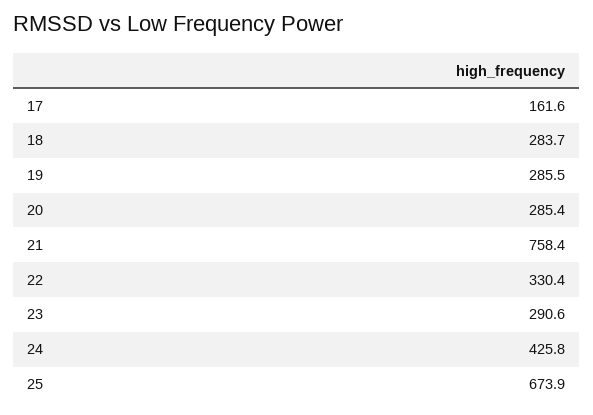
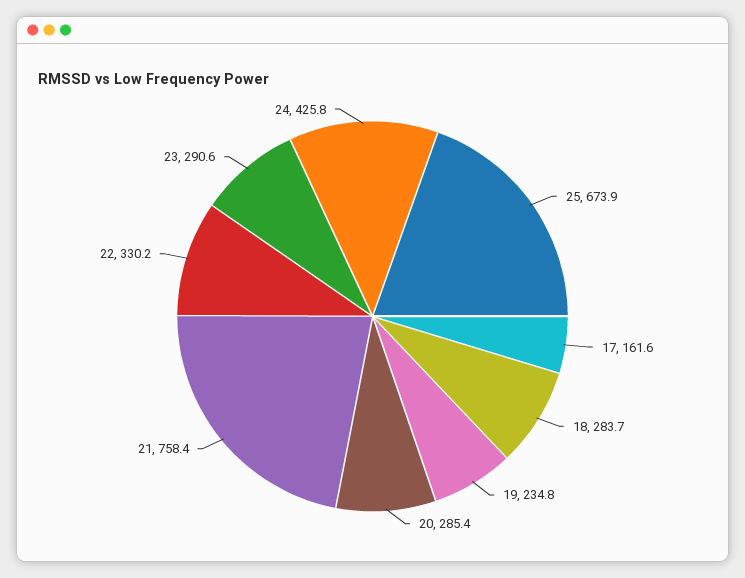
19: 285.5 -> 234.8
22: 330.4 -> 330.2

